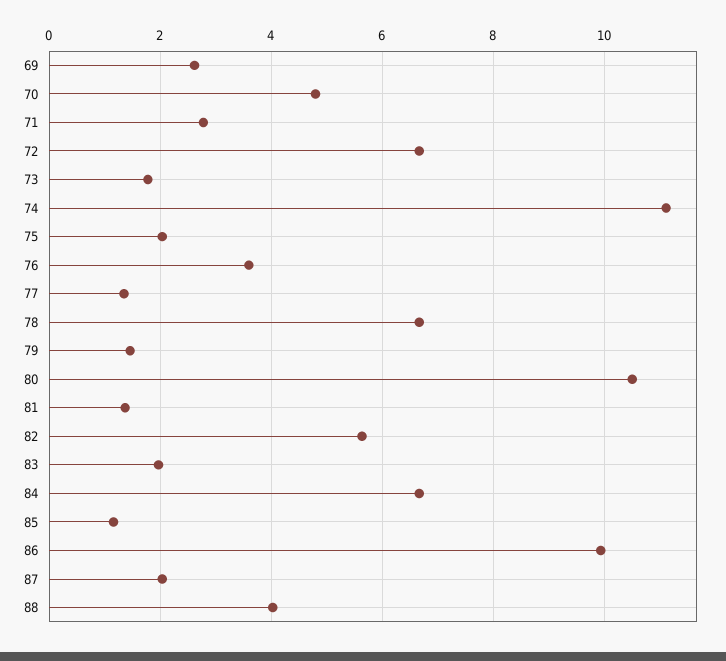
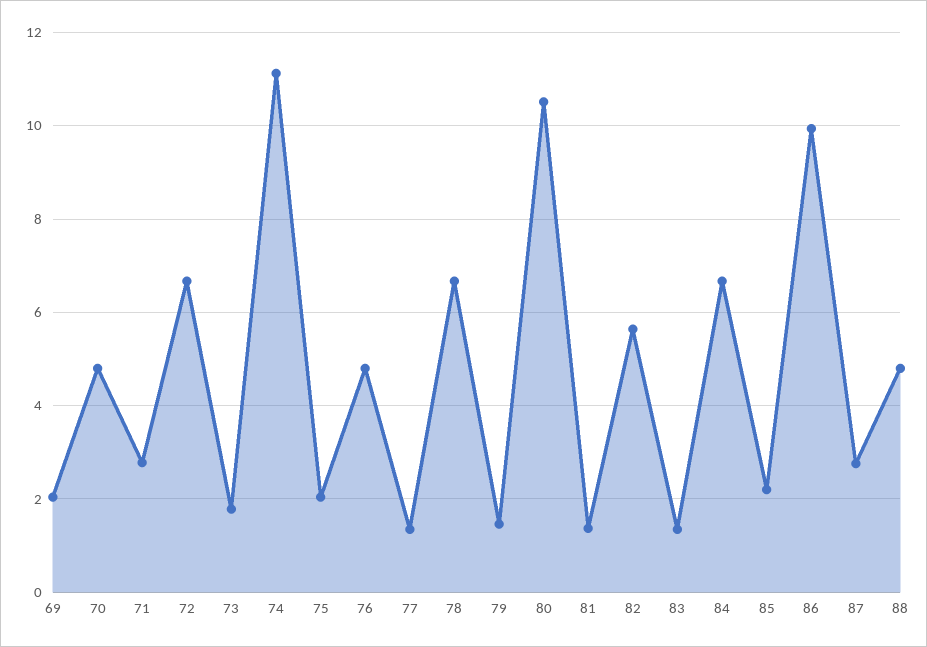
69: 2.6 -> 2
76: 3.6 -> 4.8
83: 2 -> 1.4
85: 1.2 -> 2.2
87: 2 -> 2.8
88: 4 -> 4.8

